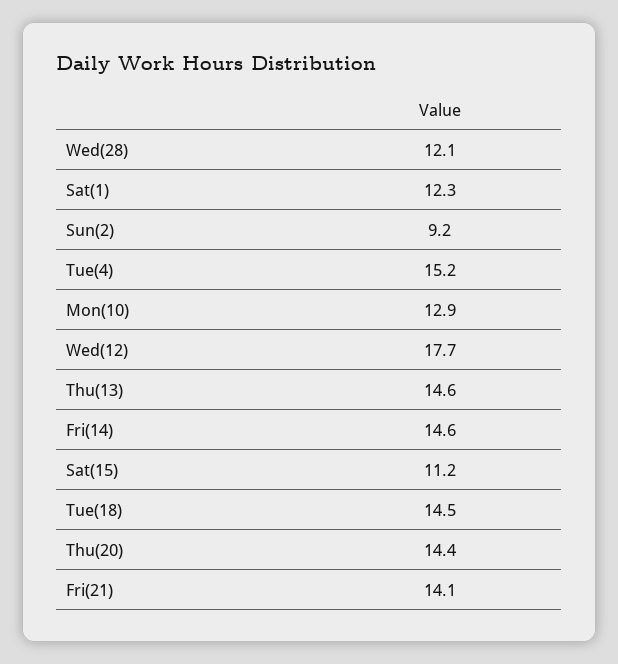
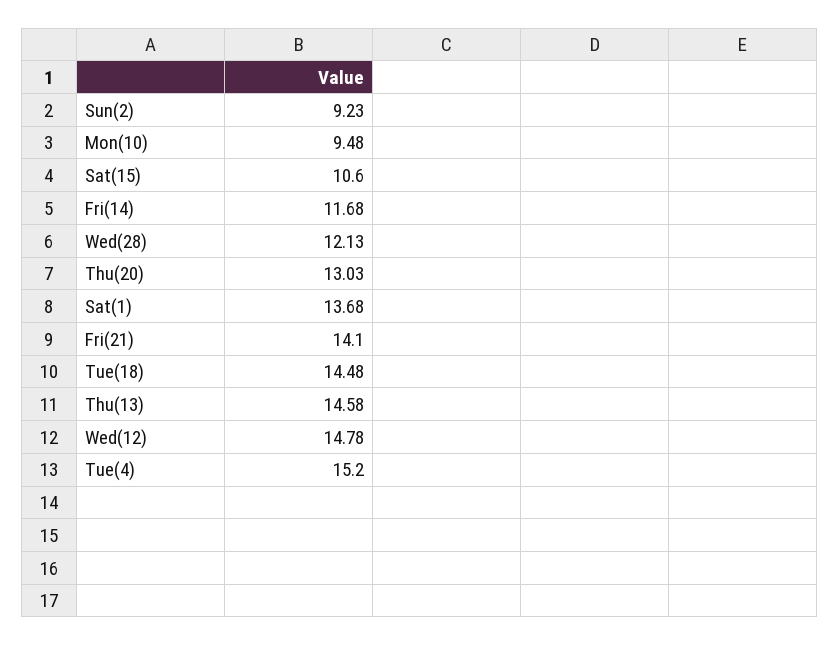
Sat(1): 12.3 -> 13.68
Mon(10): 12.9 -> 9.48
Wed(12): 17.7 -> 14.78
Fri(14): 14.6 -> 11.68
Sat(15): 11.2 -> 10.6
Thu(20): 14.4 -> 13.03

